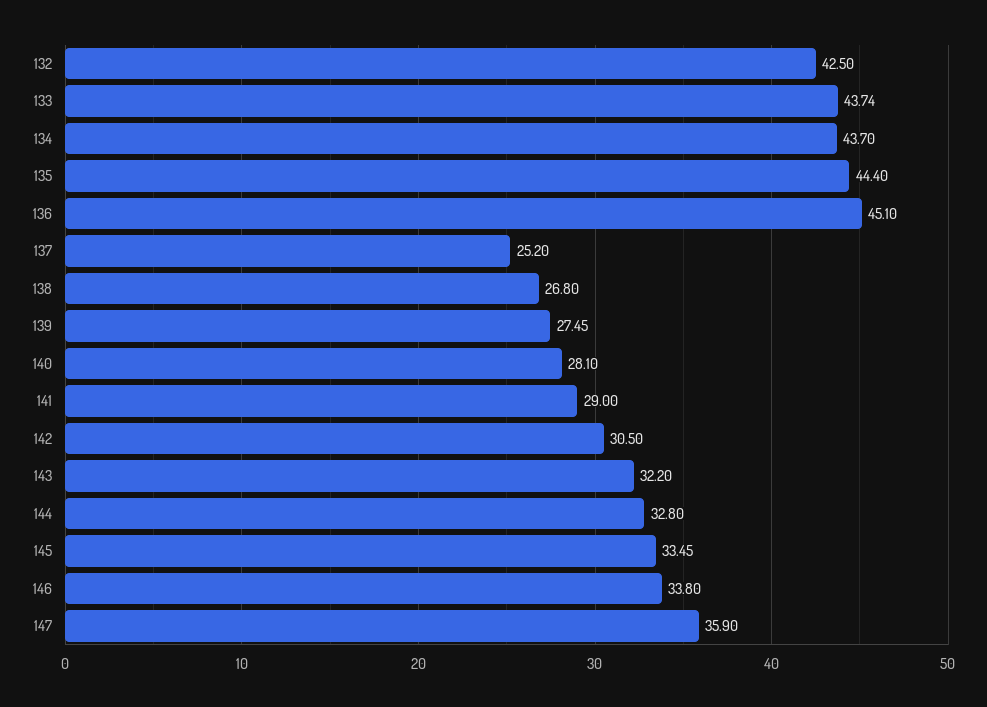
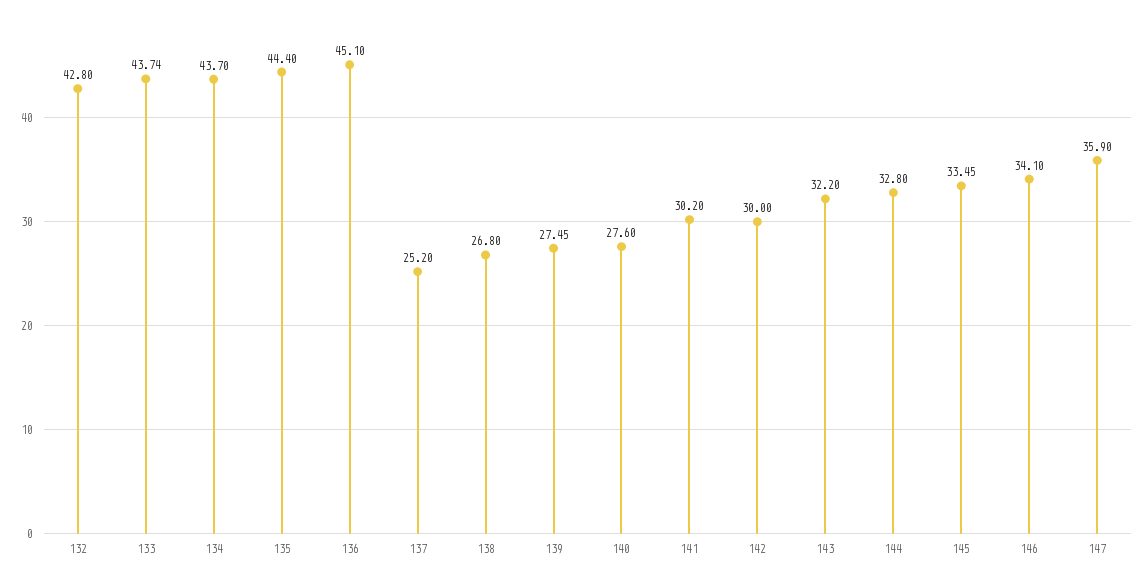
132: 42.5 -> 42.8
140: 28.1 -> 27.6
141: 29 -> 30.2
142: 30.5 -> 30
146: 33.8 -> 34.1

